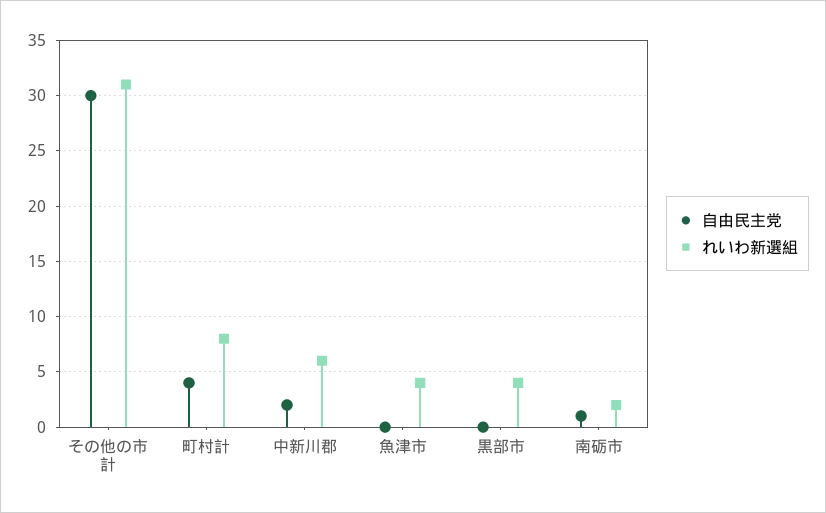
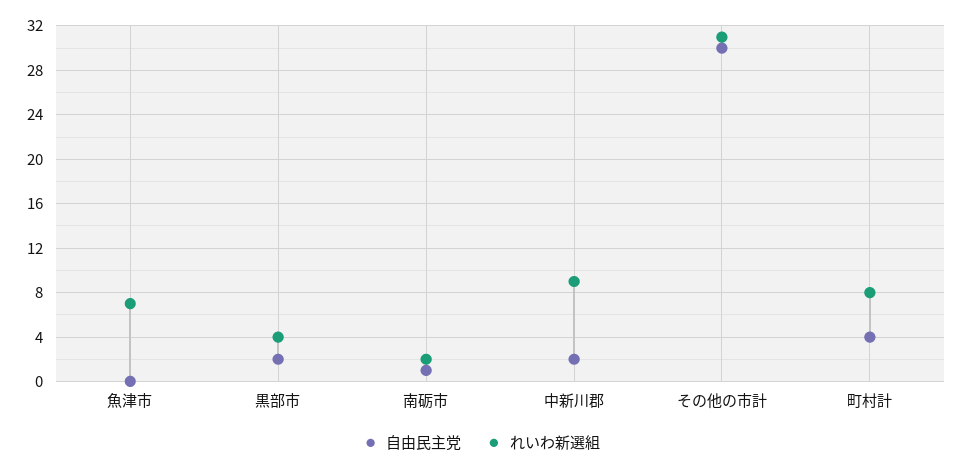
れいわ新選組, 中新川郡: 6 -> 9
れいわ新選組, 魚津市: 4 -> 7
自由民主党, 黒部市: 0 -> 2

